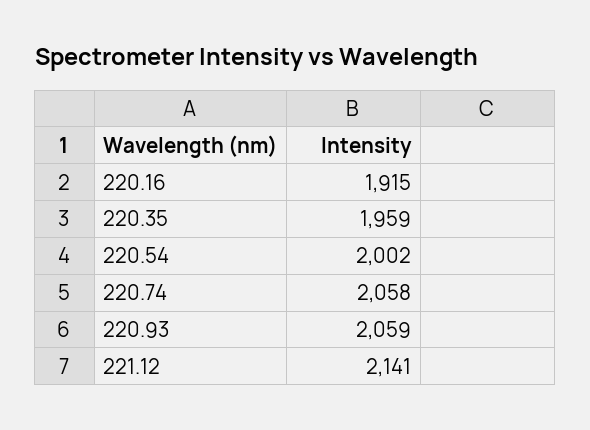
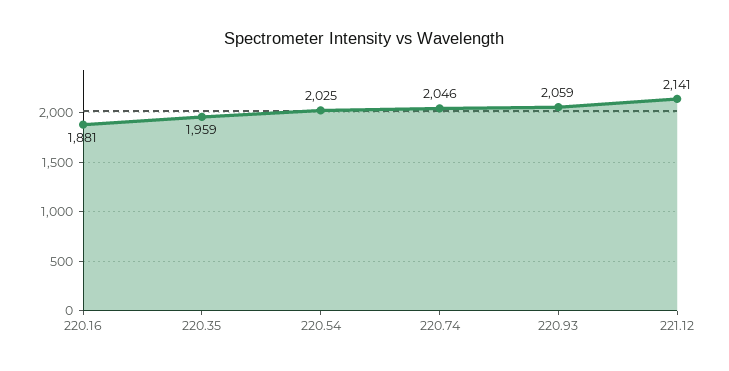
220.16: 1915 -> 1881
220.54: 2002 -> 2025
220.74: 2058 -> 2046

